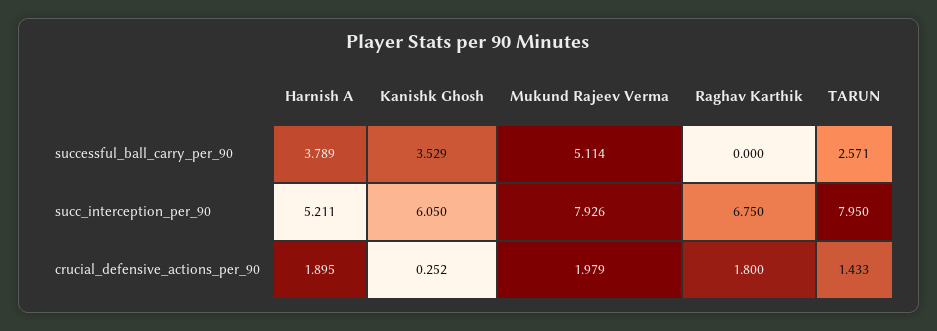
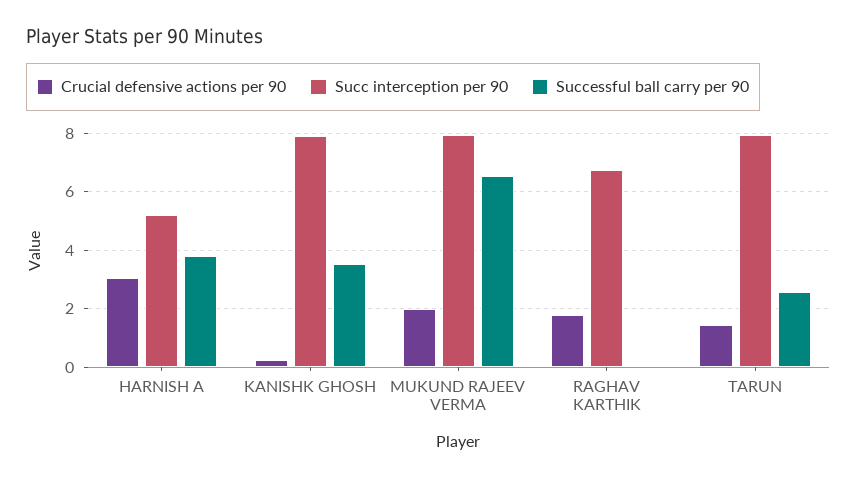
successful_ball_carry_per_90, Mukund Rajeev Verma: 5.114 -> 6.5
succ_interception_per_90, Kanishk Ghosh: 6.05 -> 8
crucial_defensive_actions_per_90, Harnish A: 1.895 -> 3

